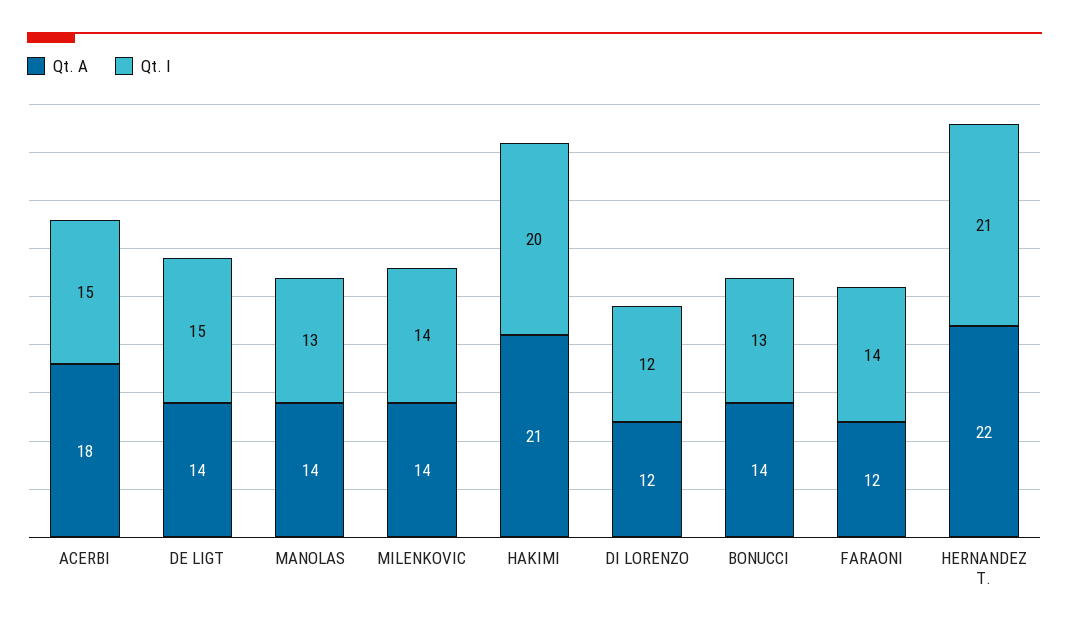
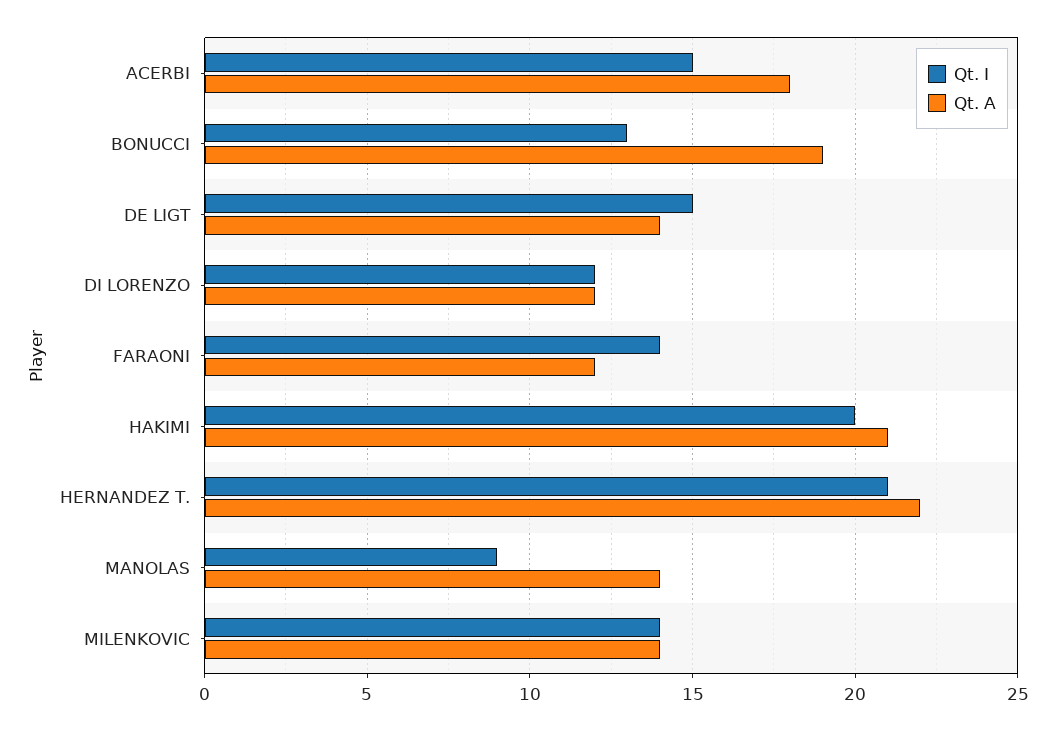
Qt. I, MANOLAS: 13 -> 9
Qt. A, BONUCCI: 14 -> 19

